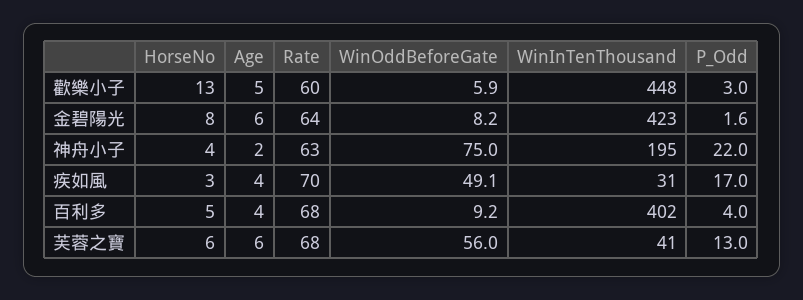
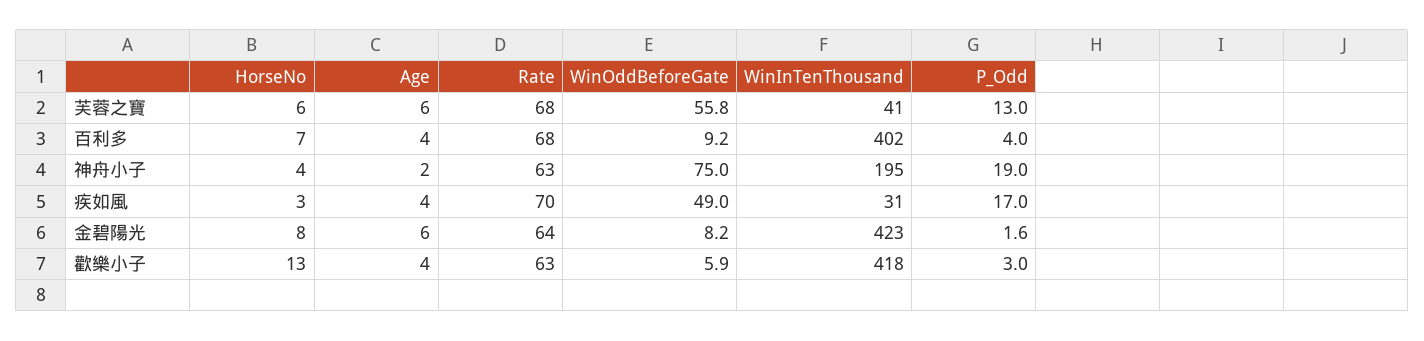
Age, 歡樂小子: 5 -> 4
Rate, 歡樂小子: 60 -> 63
WinInTenThousand, 歡樂小子: 448 -> 418
P_Odd, 神舟小子: 22 -> 19
WinOddBeforeGate, 疾如風: 49.1 -> 49
HorseNo, 百利多: 5 -> 7
WinOddBeforeGate, 芙蓉之寶: 56 -> 55.8

